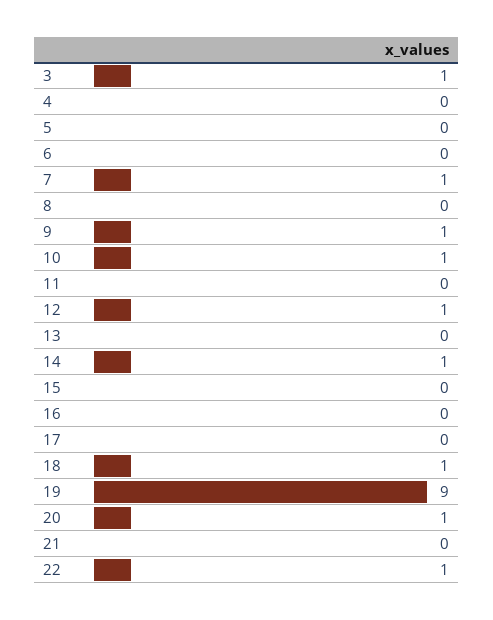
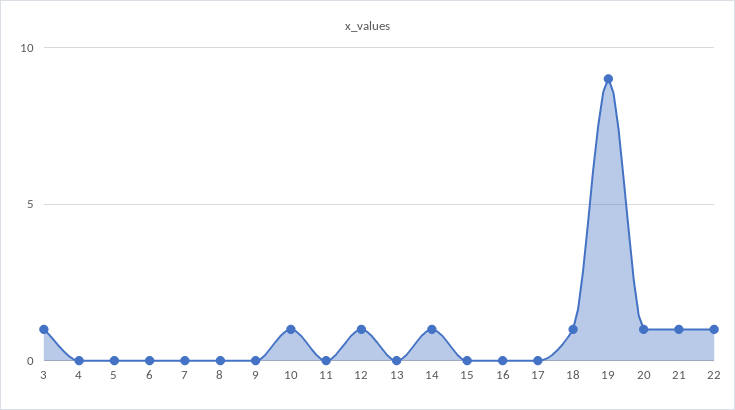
7: 1 -> 0
9: 1 -> 0
21: 0 -> 1

